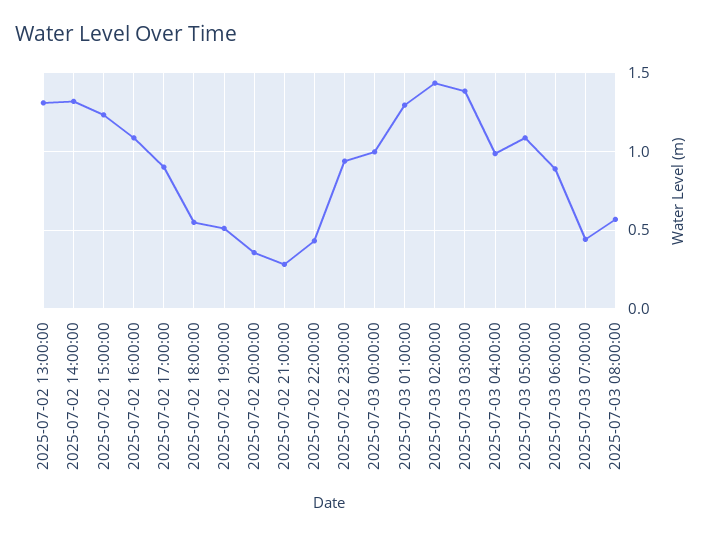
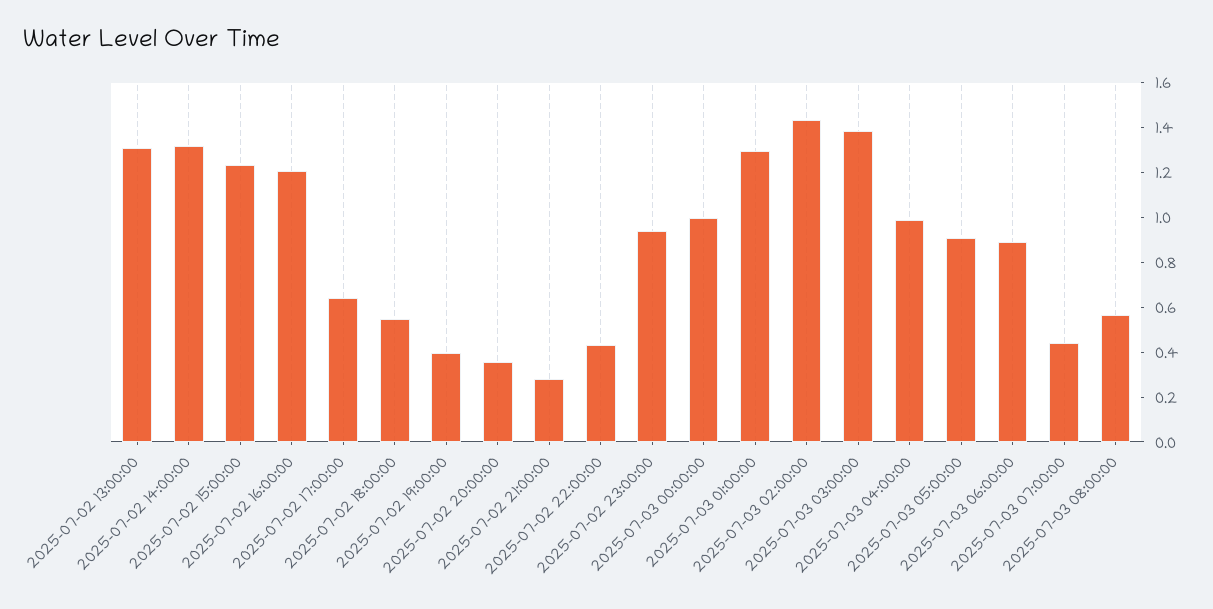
2025-07-02 16:00:00: 1.1 -> 1.2
2025-07-02 17:00:00: 0.9 -> 0.65
2025-07-02 19:00:00: 0.5 -> 0.4
2025-07-03 05:00:00: 1.1 -> 0.9

